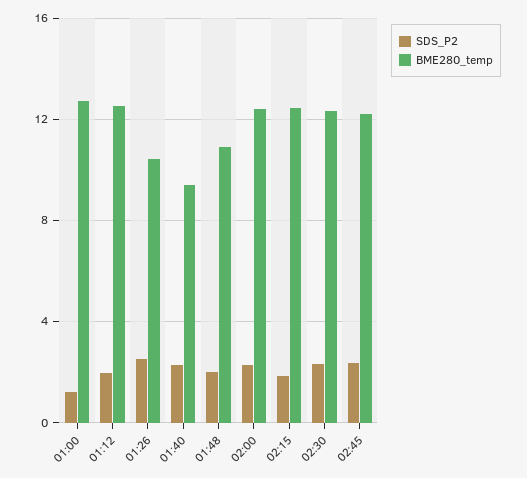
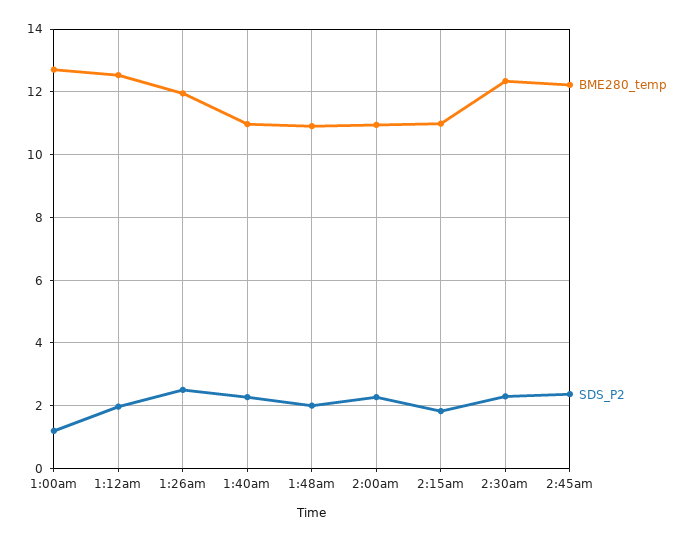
BME280_temp, 01:26: 10.5 -> 12
BME280_temp, 01:40: 9.5 -> 11
BME280_temp, 02:00: 12.5 -> 11
BME280_temp, 02:15: 12.5 -> 11

